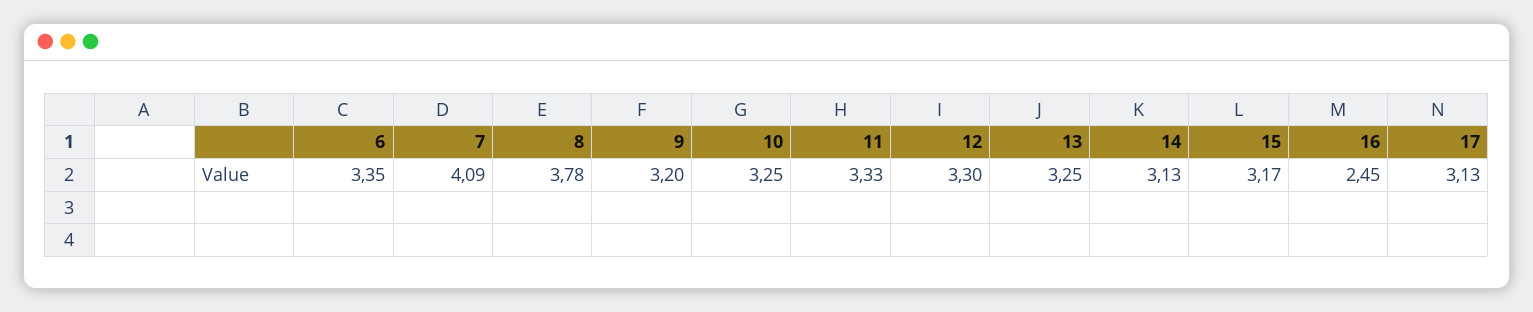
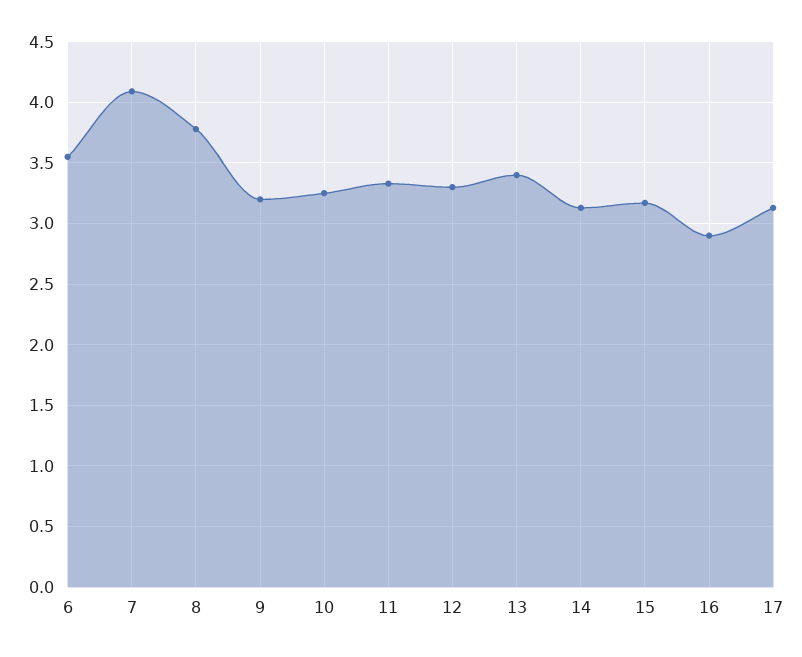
6: 3.35 -> 3.55
13: 3.25 -> 3.4
16: 2.45 -> 2.9

